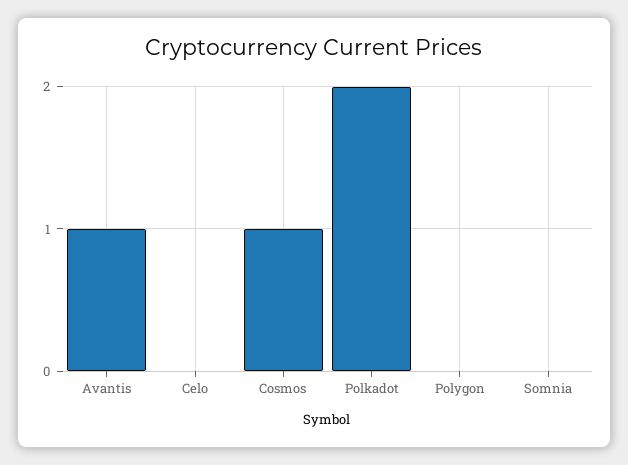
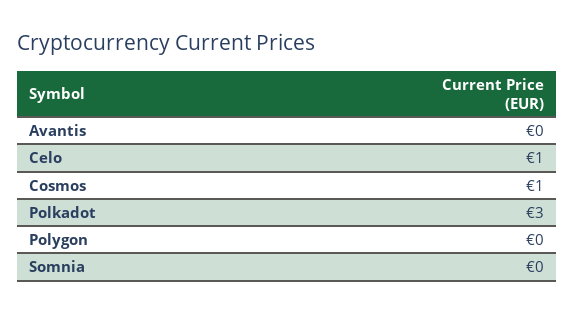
Avantis: 1 -> 0
Celo: 0 -> 1
Polkadot: 2 -> 3

